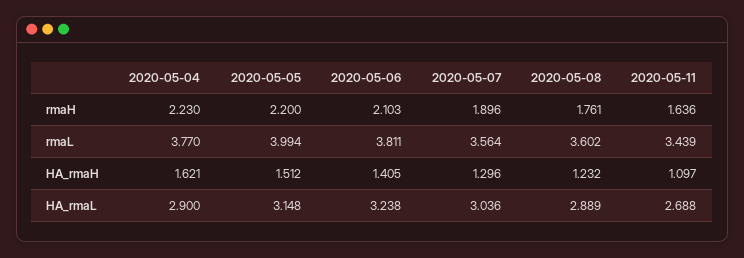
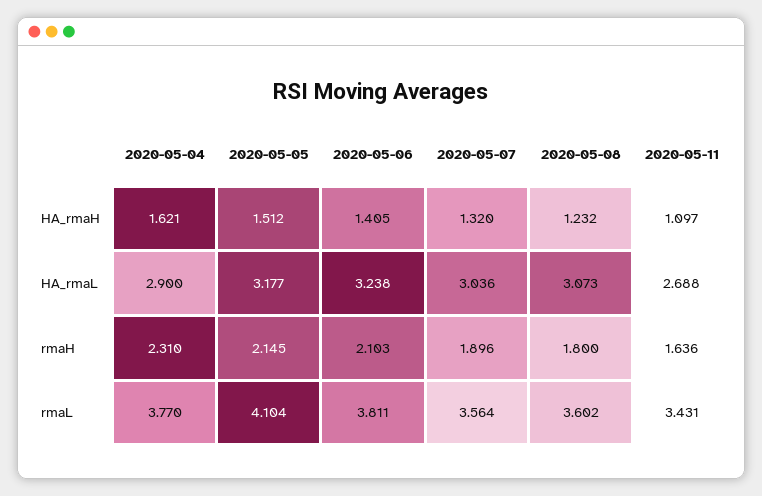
2020-05-04, rmaH: 2.23 -> 2.31
2020-05-05, rmaH: 2.2 -> 2.145
2020-05-08, rmaH: 1.761 -> 1.8
2020-05-05, rmaL: 3.994 -> 4.104
2020-05-11, rmaL: 3.439 -> 3.431
2020-05-07, HA_rmaH: 1.296 -> 1.32
2020-05-05, HA_rmaL: 3.148 -> 3.177
2020-05-08, HA_rmaL: 2.889 -> 3.073

